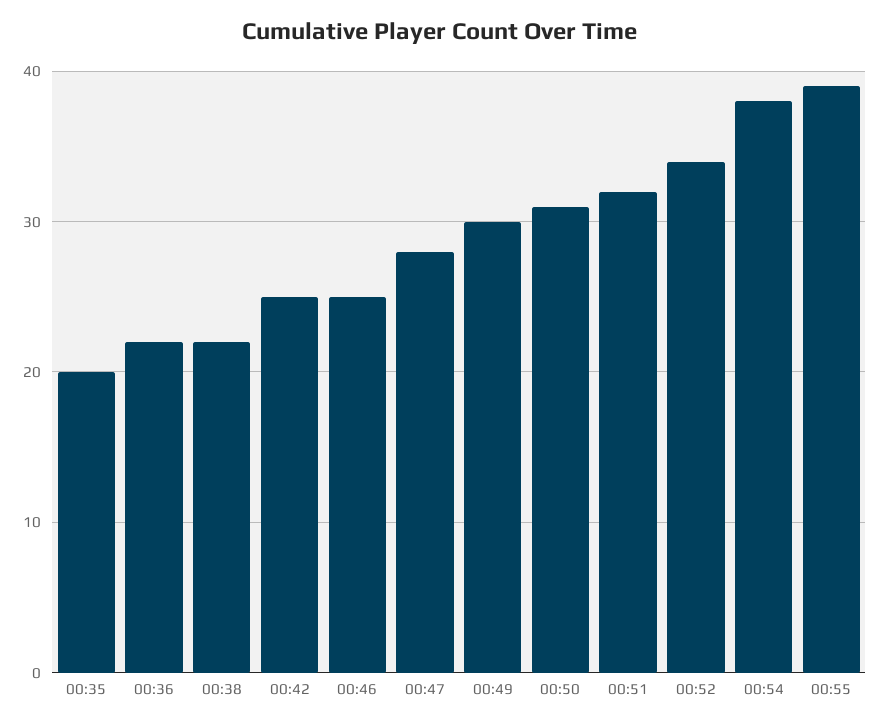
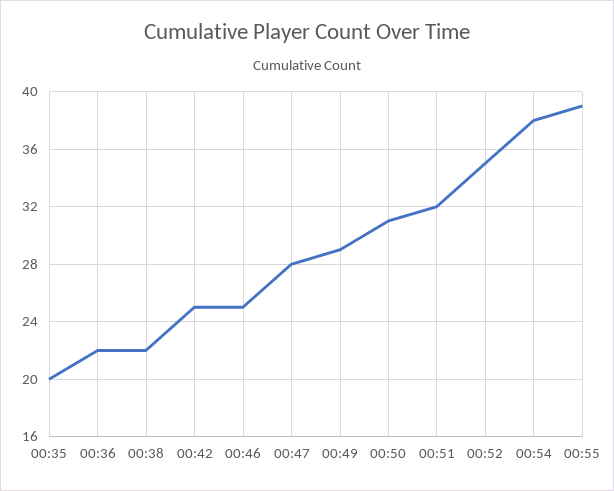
00:49: 30 -> 29
00:52: 34 -> 35

